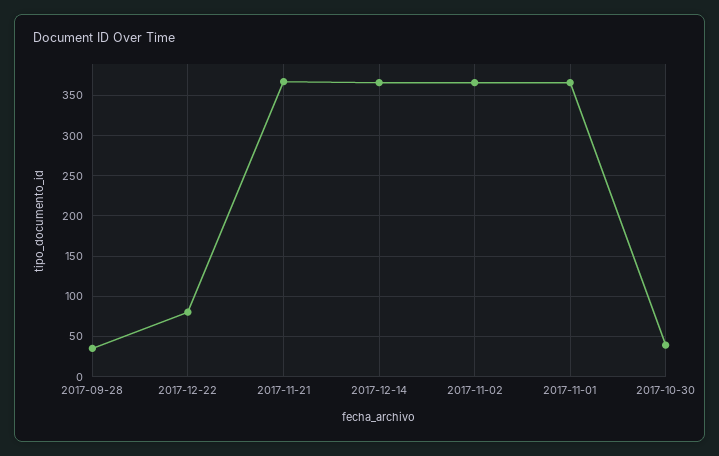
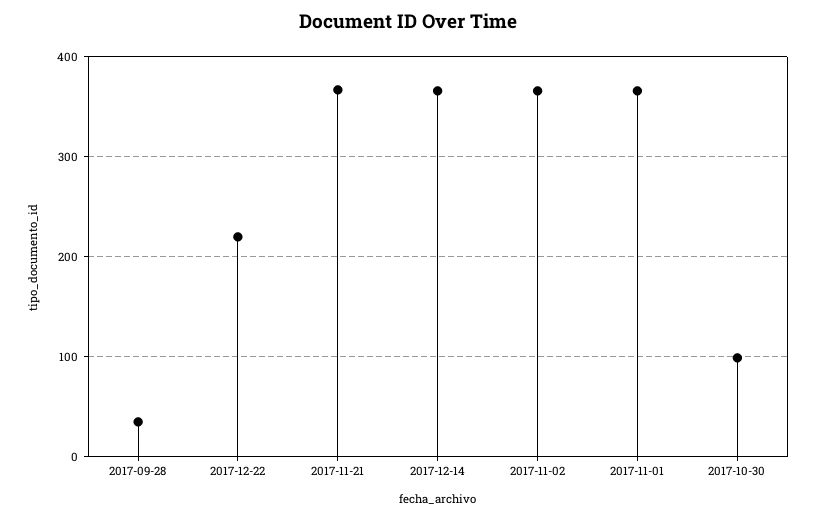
2017-12-22: 80 -> 220
2017-10-30: 40 -> 100

